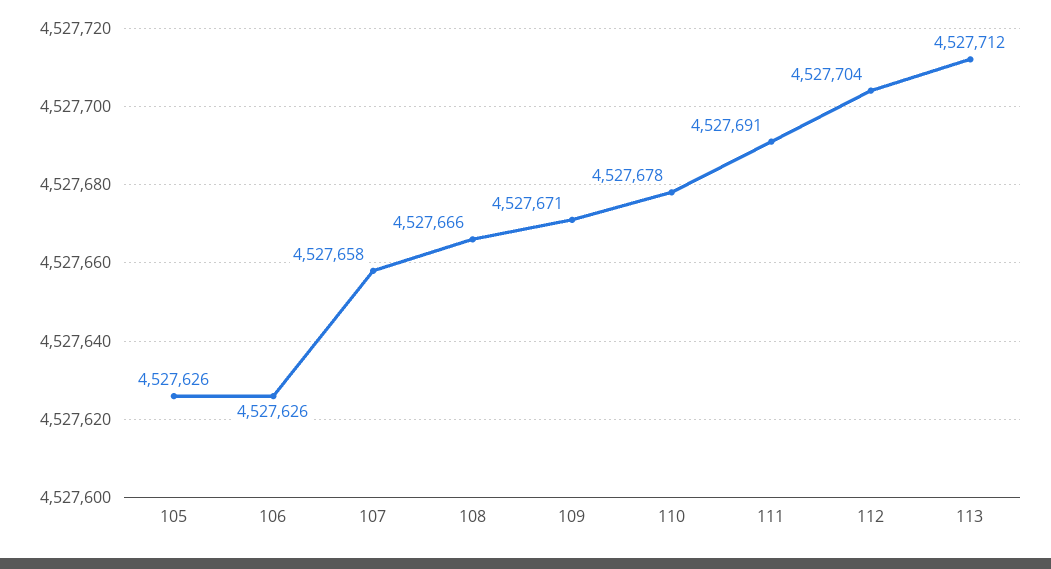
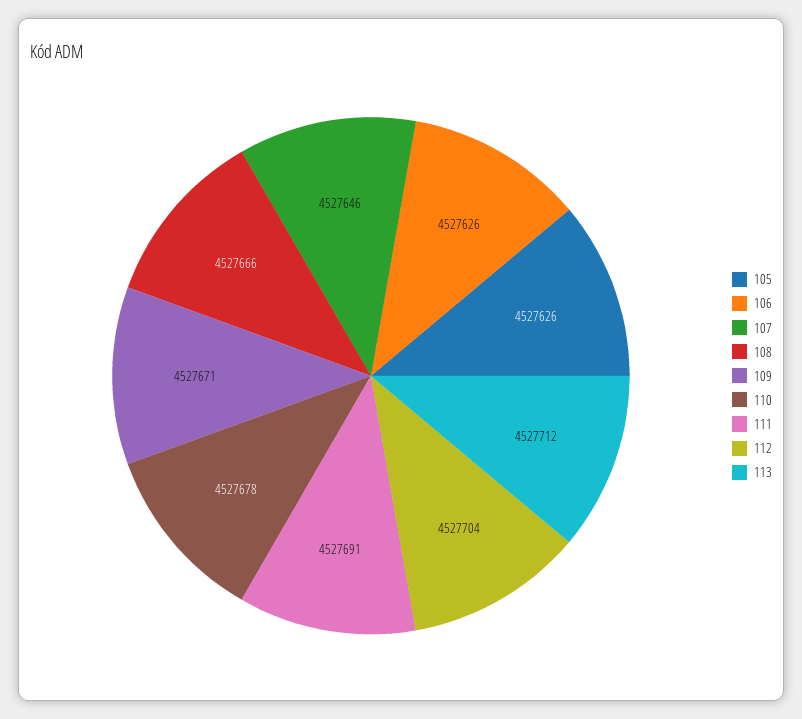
107: 4527658 -> 4527646

